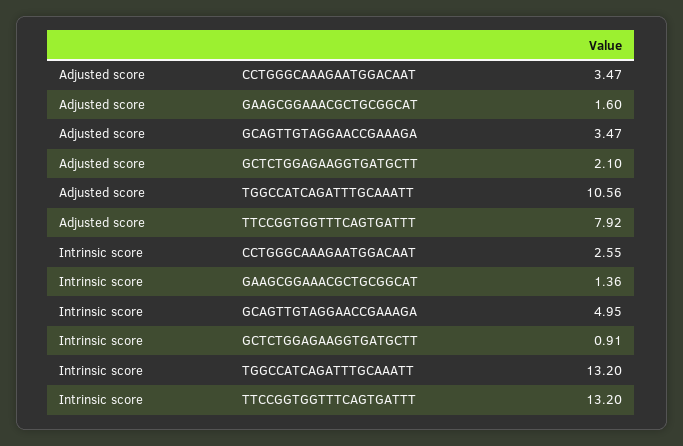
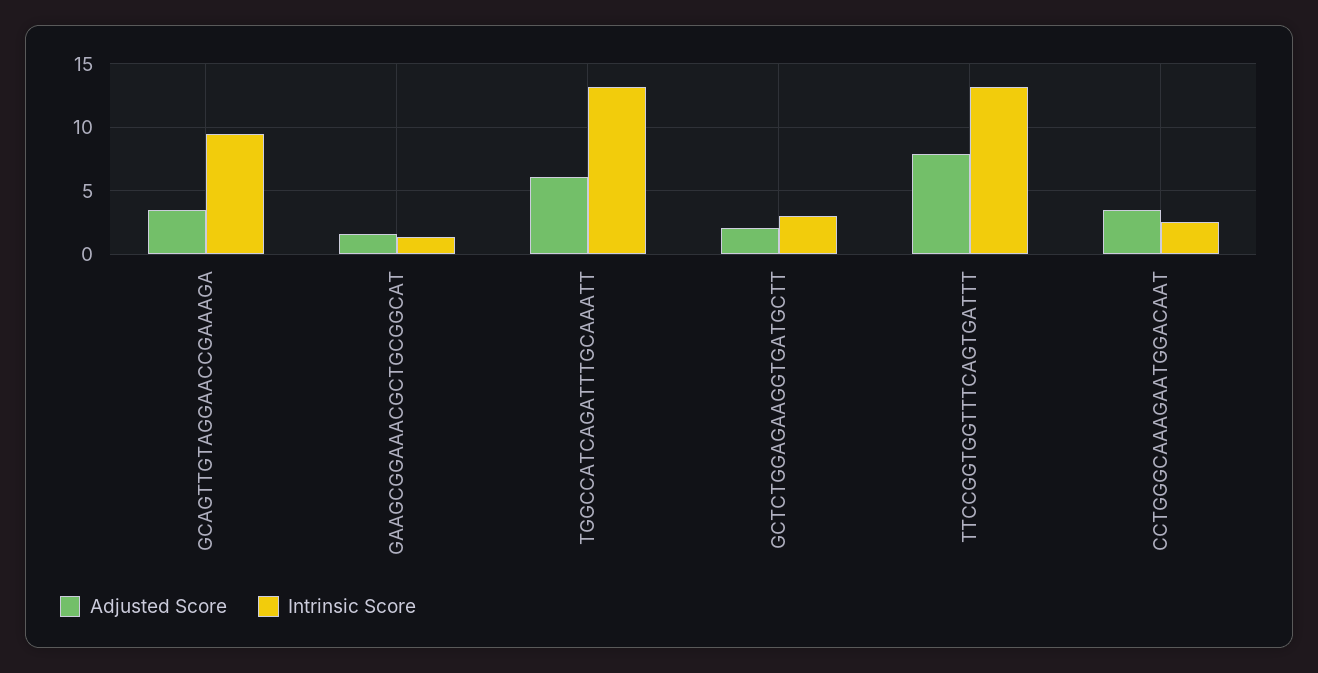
Adjusted score, TGGCCATCAGATTTGCAAATT: 10.56 -> 6
Intrinsic score, GCAGTTGTAGGAACCGAAAGA: 4.95 -> 9.5
Intrinsic score, GCTCTGGAGAAGGTGATGCTT: 0.91 -> 3

